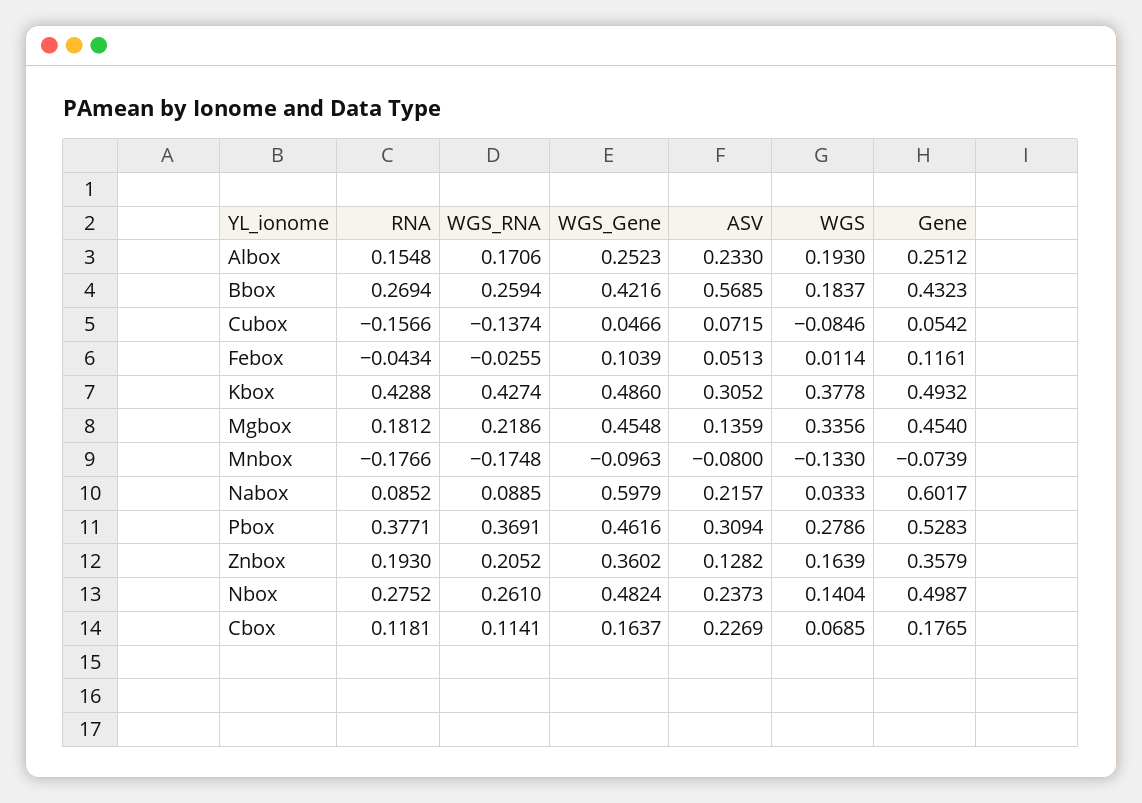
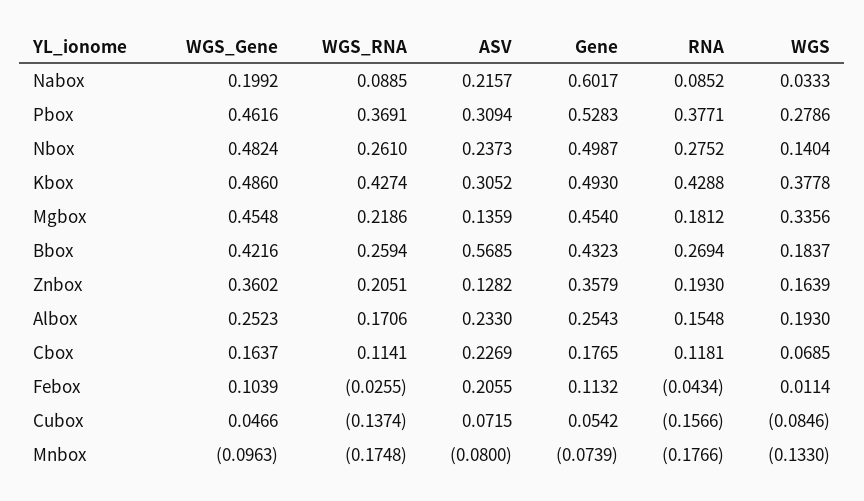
Gene, Albox: 0.2512 -> 0.2543
ASV, Febox: 0.0513 -> 0.2055
Gene, Febox: 0.1161 -> 0.1132
Gene, Kbox: 0.4932 -> 0.493
WGS_Gene, Nabox: 0.5979 -> 0.1992
WGS_RNA, Znbox: 0.2052 -> 0.2051

